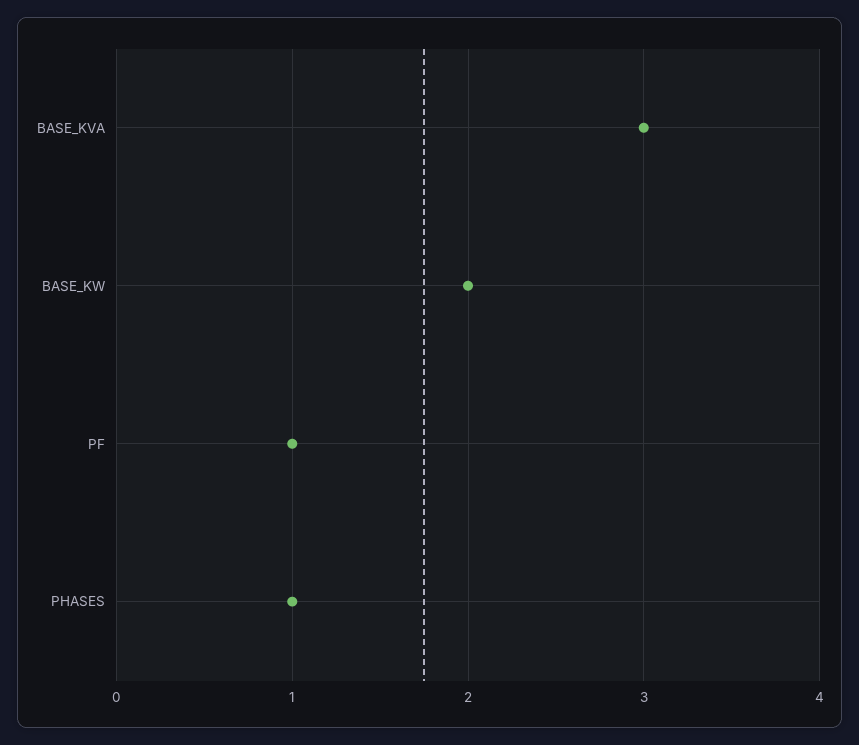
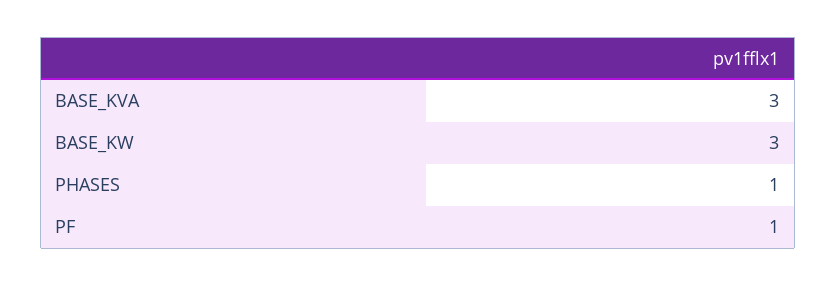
BASE_KW: 2 -> 3

